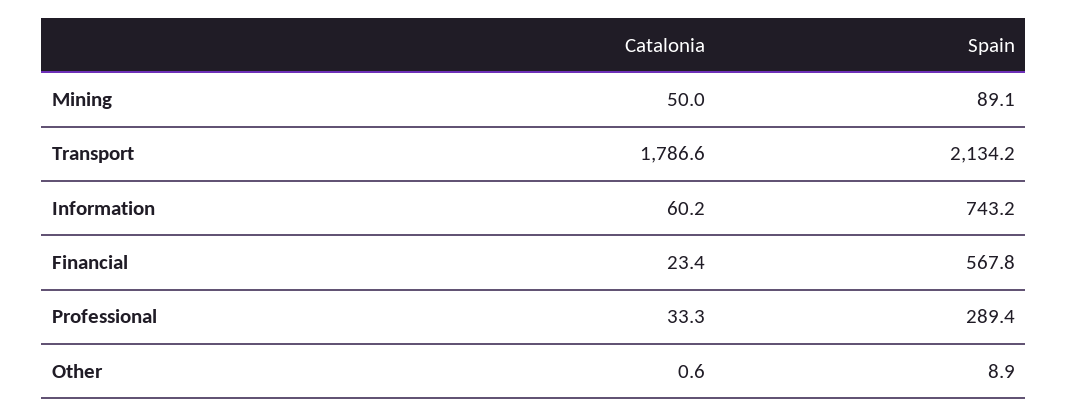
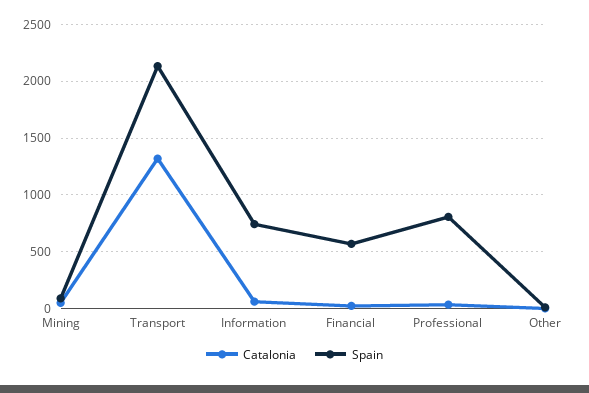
Catalonia, Transport: 1786.6 -> 1300
Spain, Professional: 289.4 -> 800

